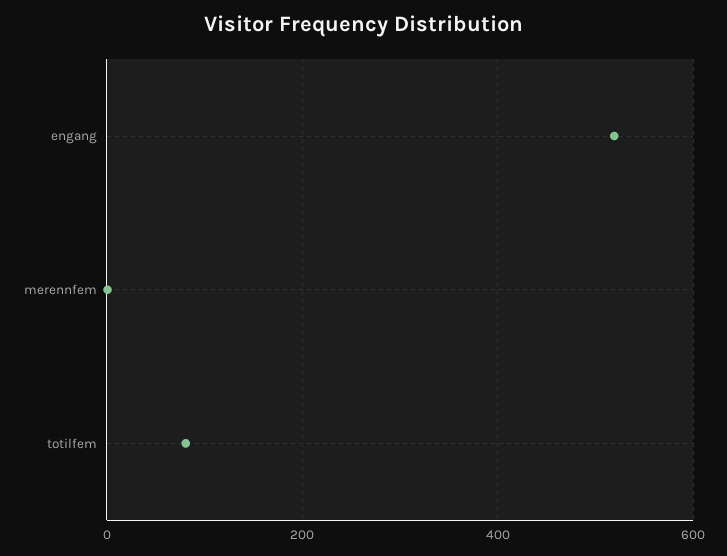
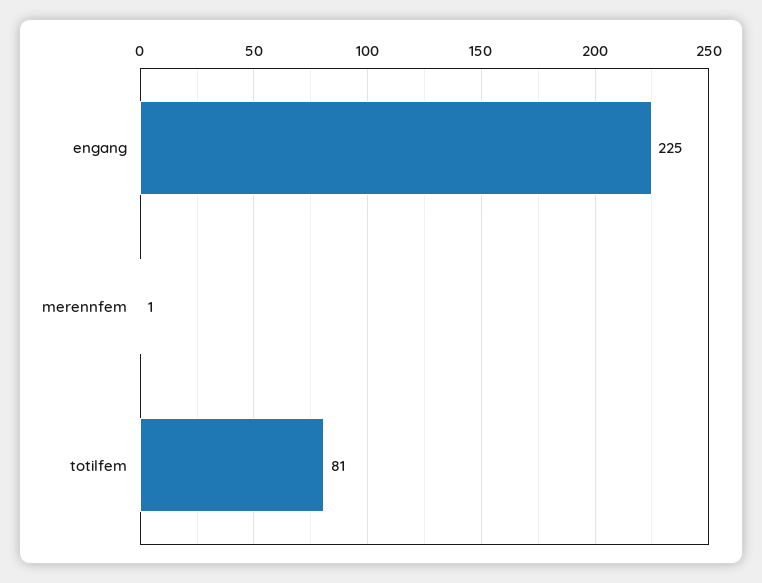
engang: 520 -> 225

